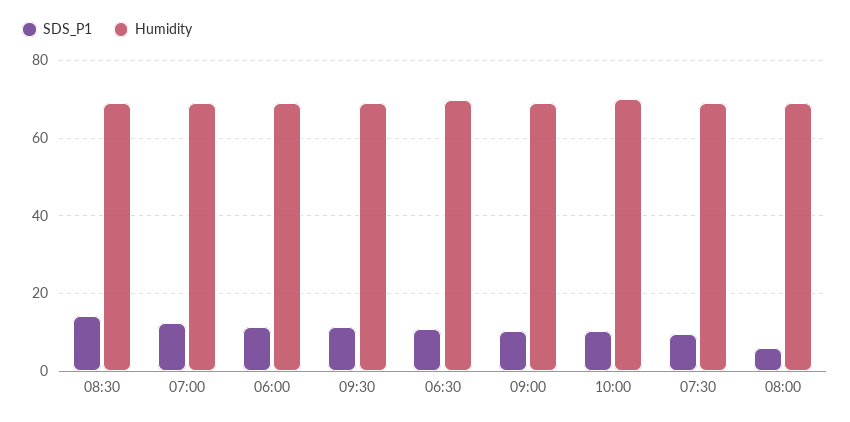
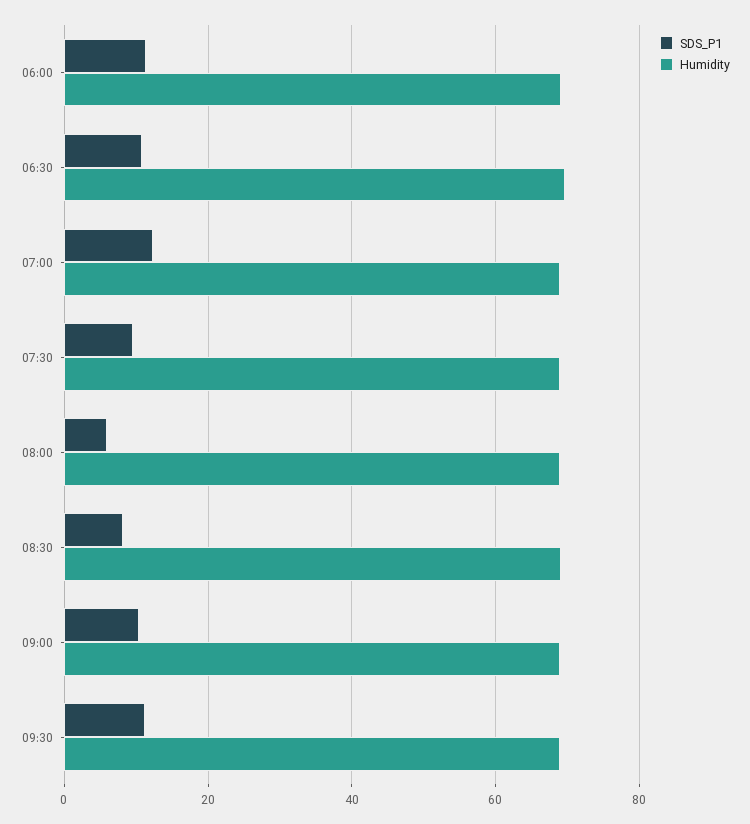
SDS_P1, 08:30: 14 -> 8
SDS_P1, 10:00: 10 -> none
Humidity, 10:00: 70 -> none

